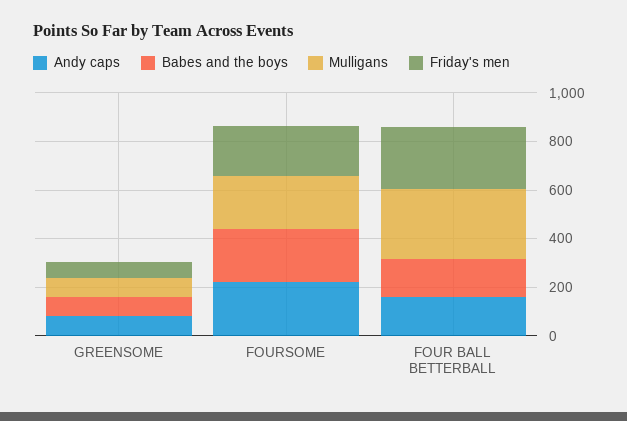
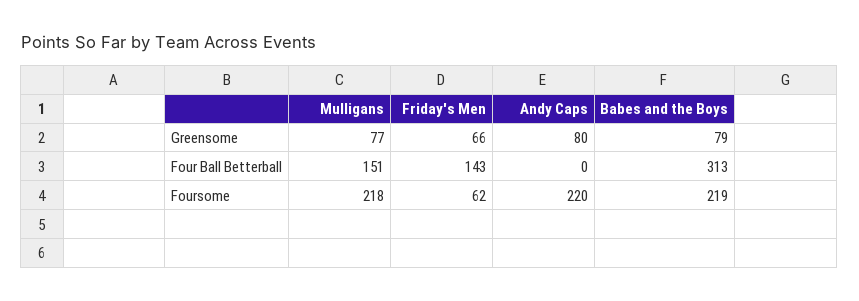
Friday's men, FOURSOME: 200 -> 62
Andy caps, FOUR BALL BETTERBALL: 150 -> 0
Babes and the boys, FOUR BALL BETTERBALL: 150 -> 313
Mulligans, FOUR BALL BETTERBALL: 300 -> 151
Friday's men, FOUR BALL BETTERBALL: 250 -> 143

